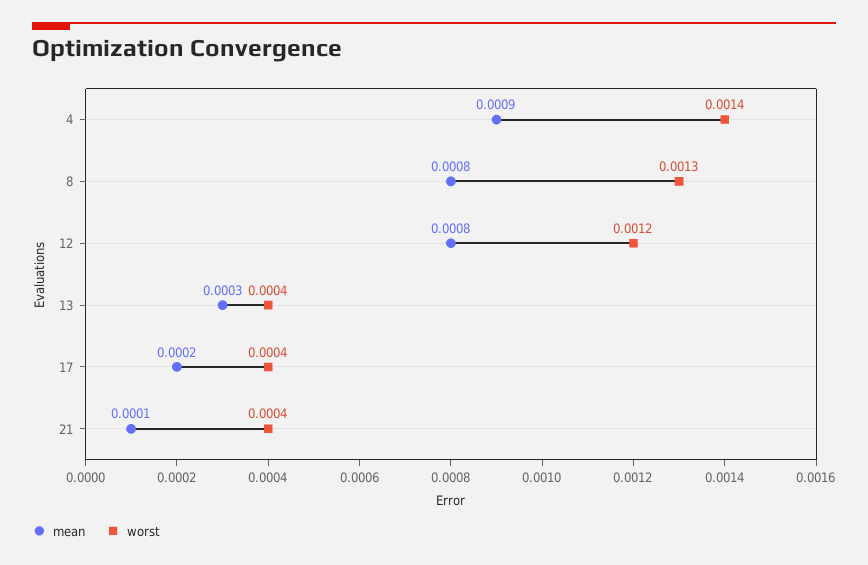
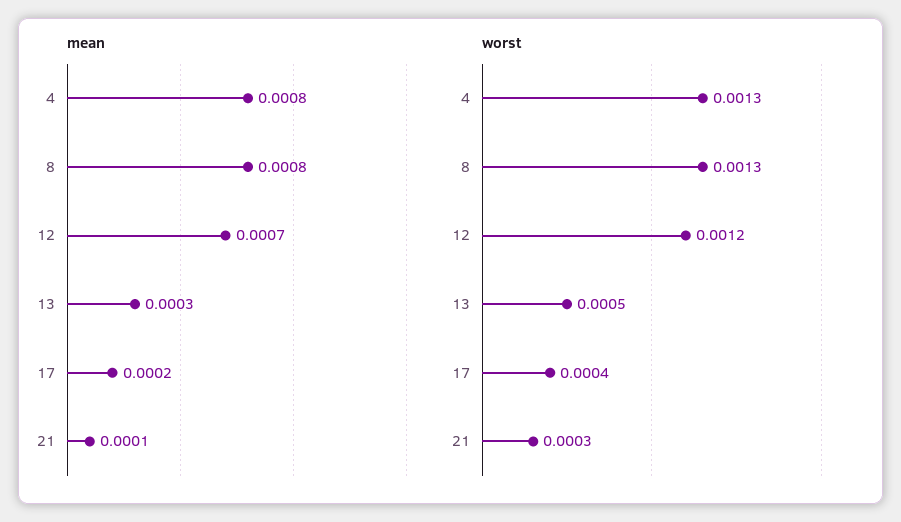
mean, 4: 0.0009 -> 0.0008
worst, 4: 0.0014 -> 0.0013
mean, 12: 0.0008 -> 0.0007
worst, 13: 0.0004 -> 0.0005
worst, 21: 0.0004 -> 0.0003

